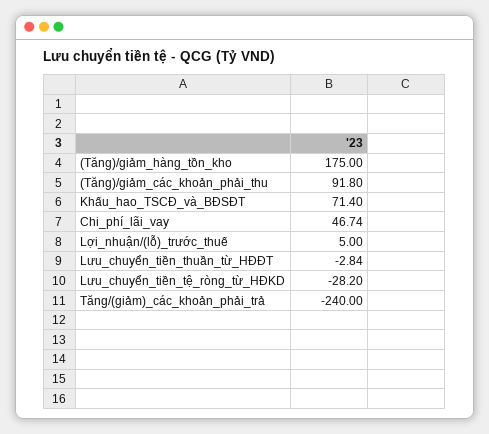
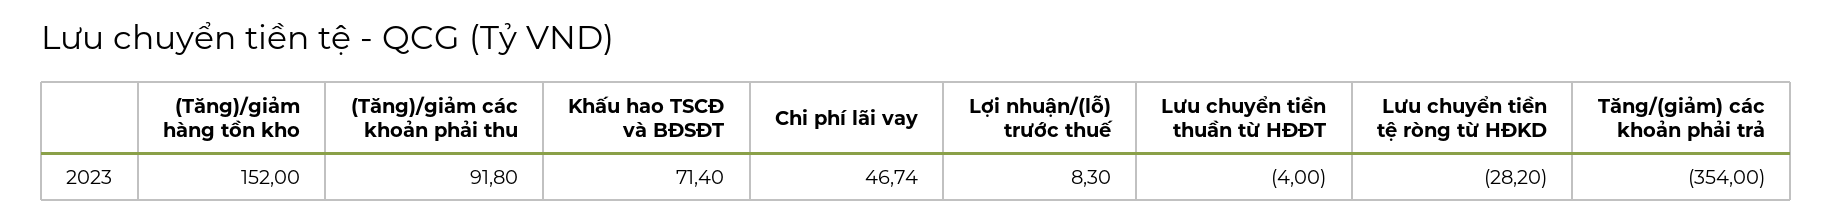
(Tăng)/giảm_hàng_tồn_kho: 175 -> 152
Lợi_nhuận/(lỗ)_trước_thuế: 5 -> 8.3
Lưu_chuyển_tiền_thuần_từ_HĐĐT: -2.84 -> -4
Tăng/(giảm)_các_khoản_phải_trả: -240 -> -354

